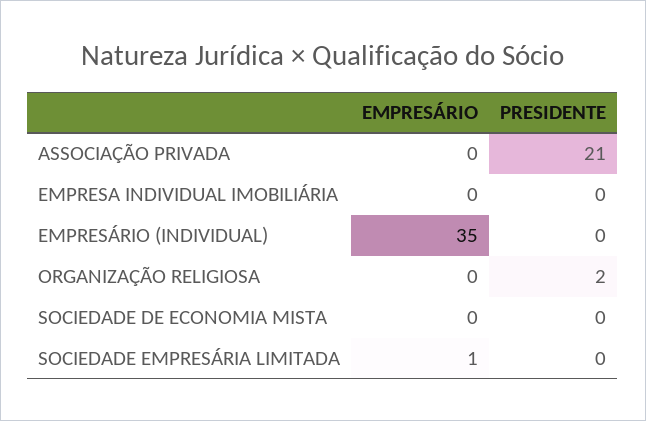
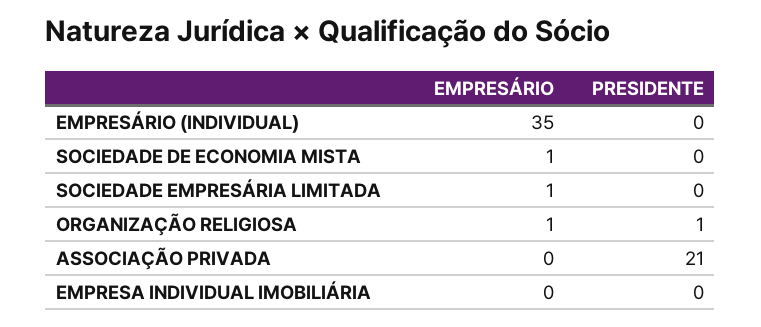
EMPRESÁRIO, ORGANIZAÇÃO RELIGIOSA: 0 -> 1
PRESIDENTE, ORGANIZAÇÃO RELIGIOSA: 2 -> 1
EMPRESÁRIO, SOCIEDADE DE ECONOMIA MISTA: 0 -> 1

